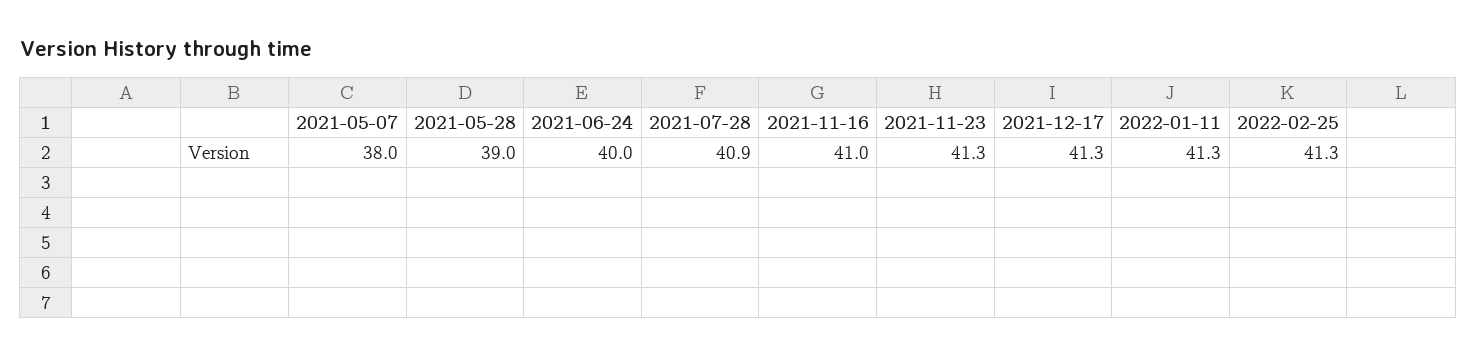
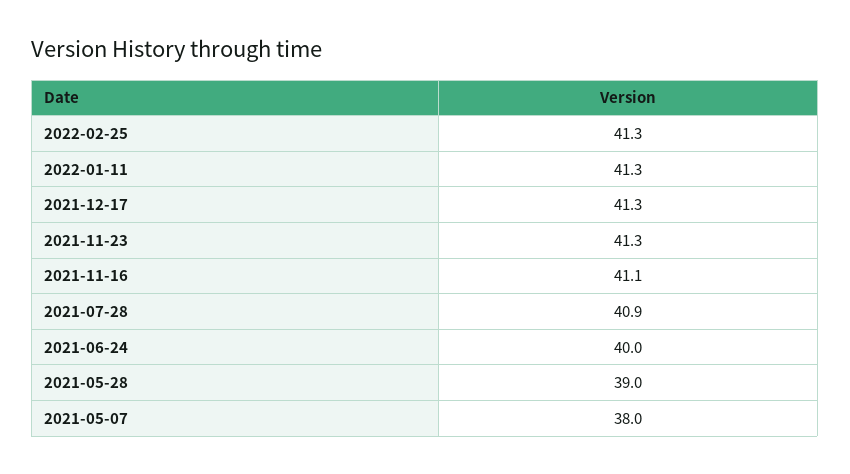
2021-11-16: 41 -> 41.1

